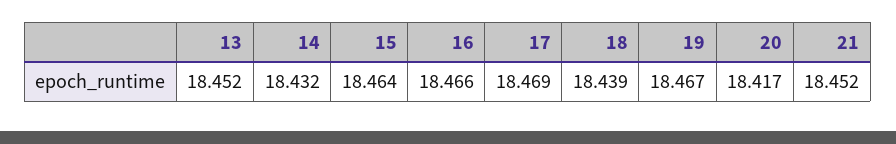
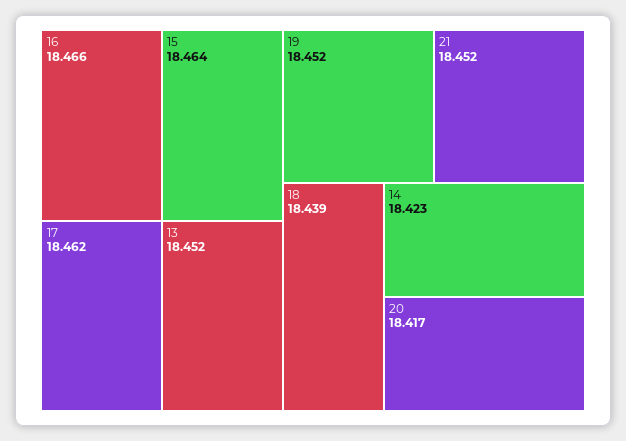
14: 18.432 -> 18.423
17: 18.469 -> 18.462
19: 18.467 -> 18.452

